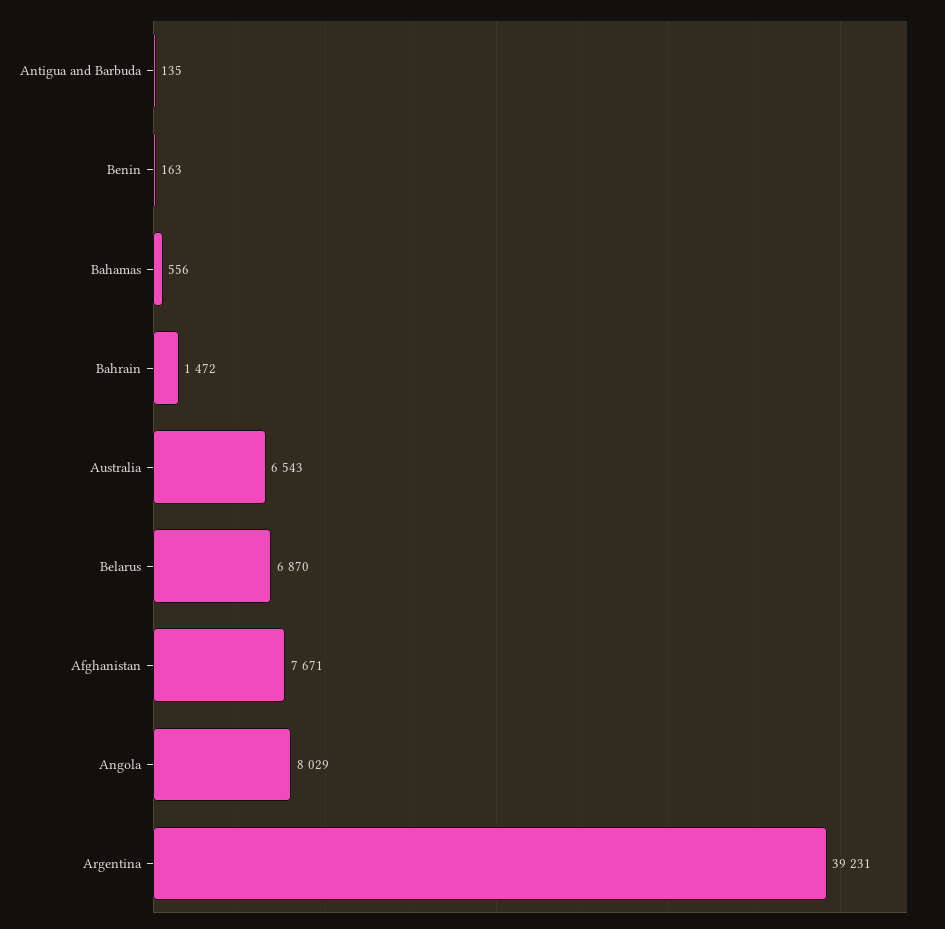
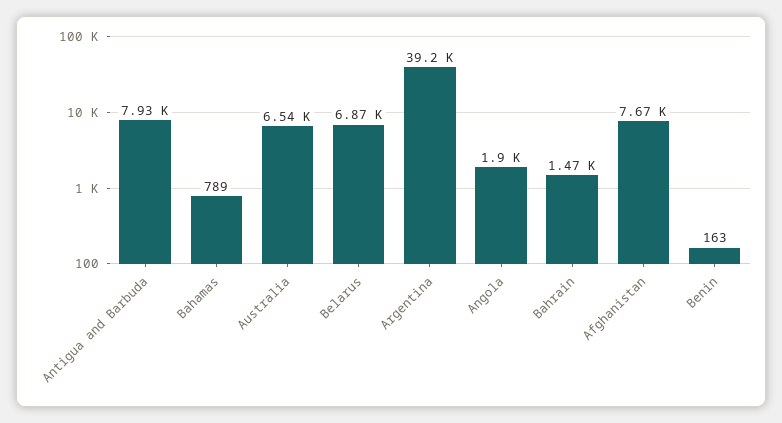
Antigua and Barbuda: 135 -> 7930
Bahamas: 556 -> 789
Angola: 8029 -> 1900

